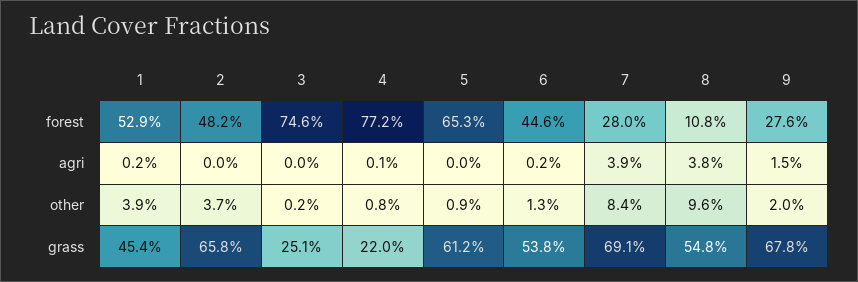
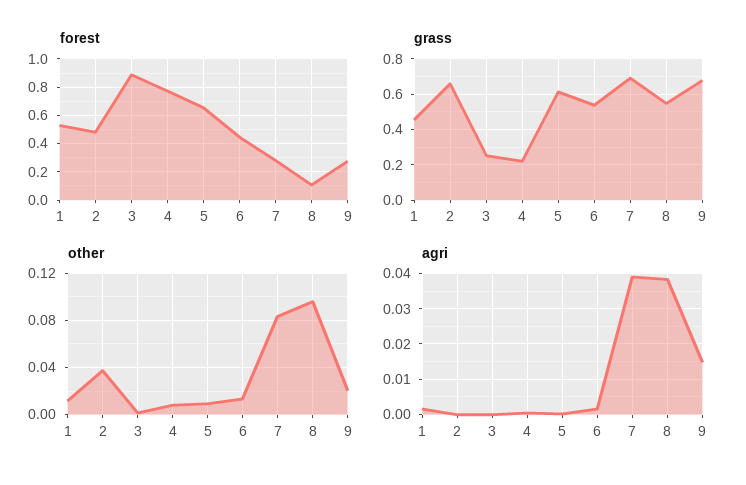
forest, 3: 0.746 -> 0.9
other, 1: 0.039 -> 0.01

